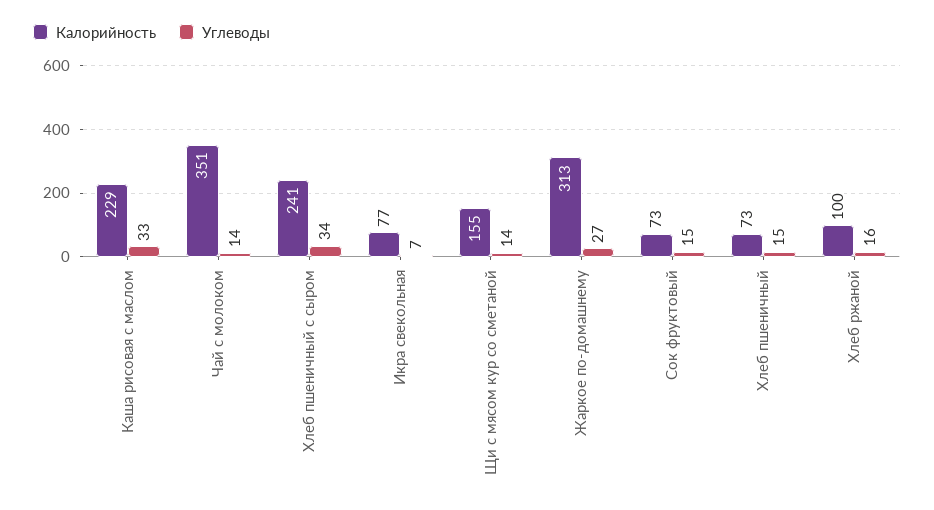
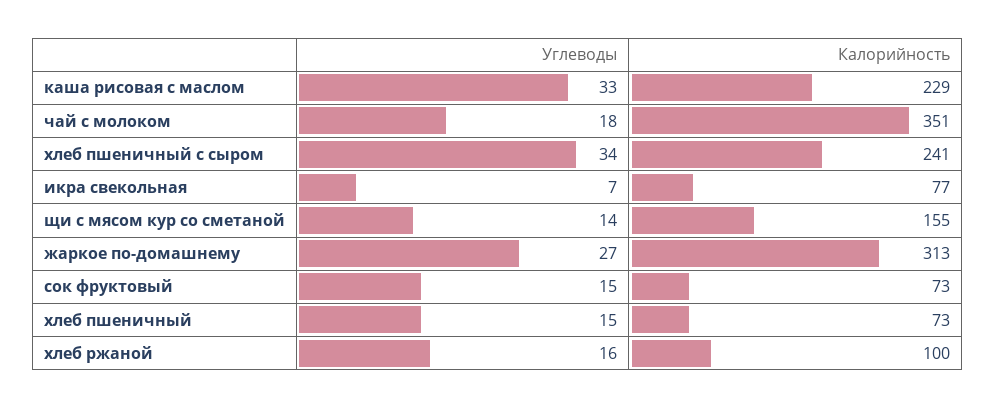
Углеводы, Чай с молоком: 14 -> 18

